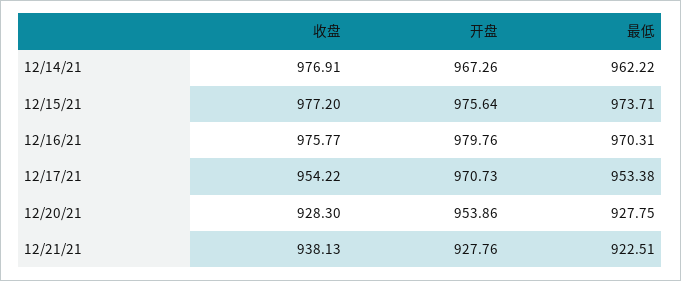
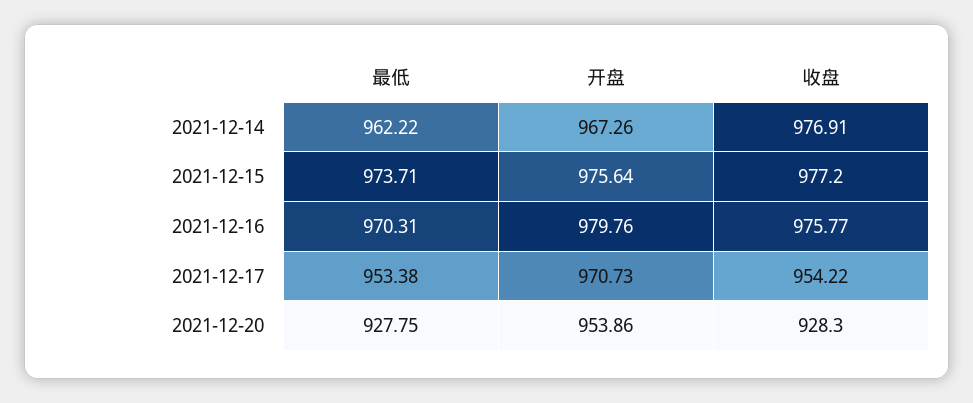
收盘, 12/21/21: 938.13 -> none
开盘, 12/21/21: 927.76 -> none
最低, 12/21/21: 922.51 -> none

